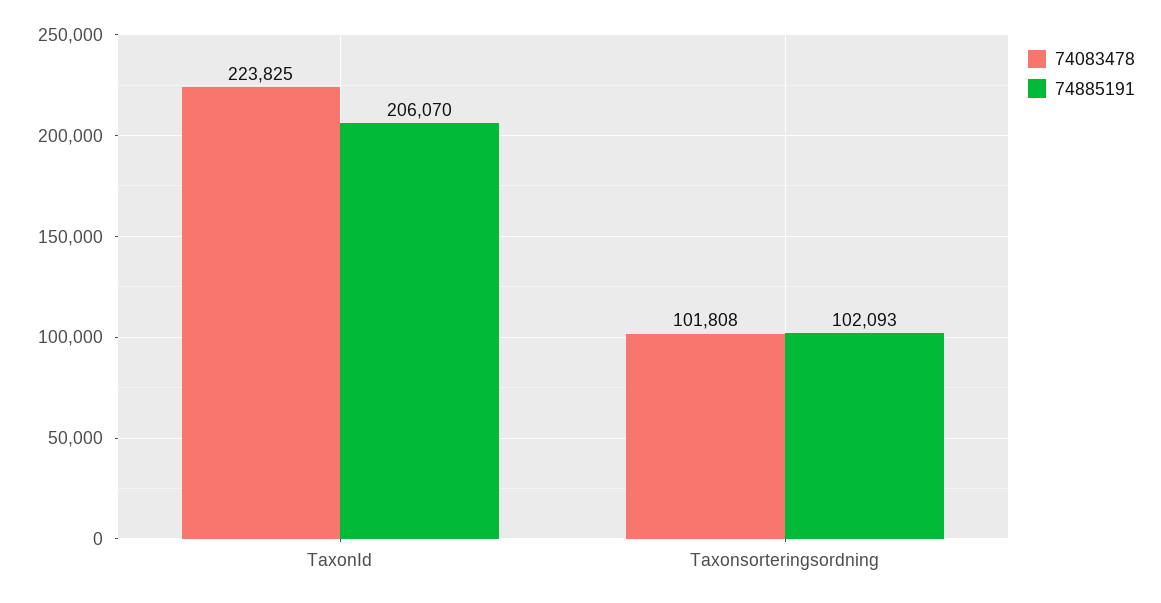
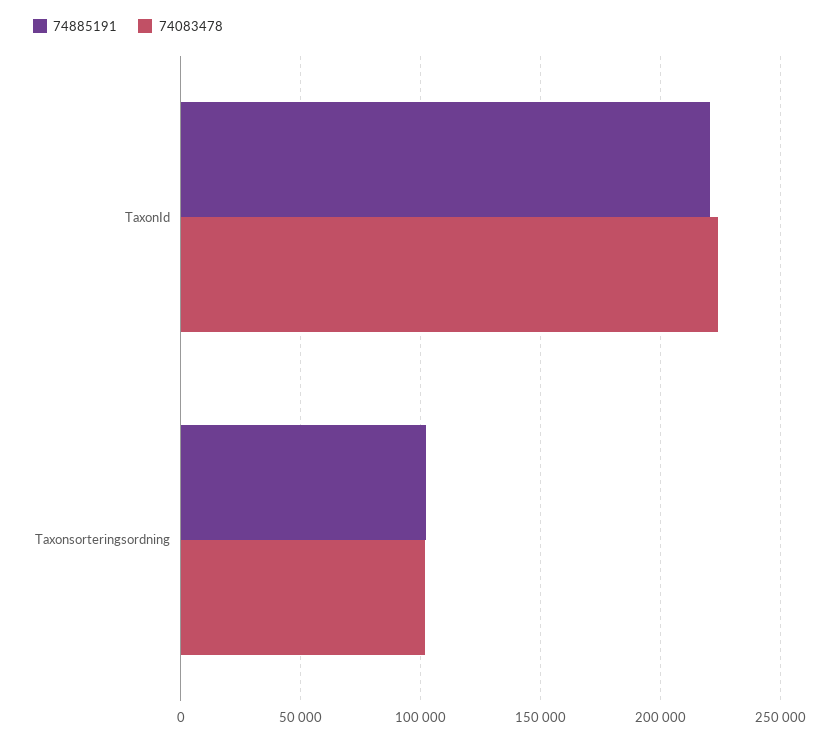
74885191, TaxonId: 206070 -> 220000

